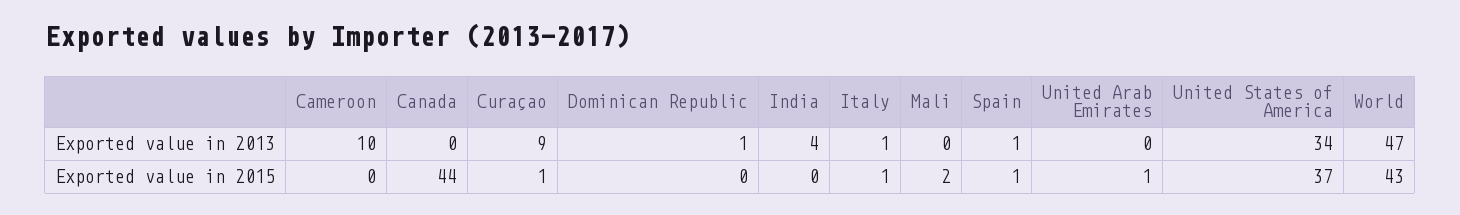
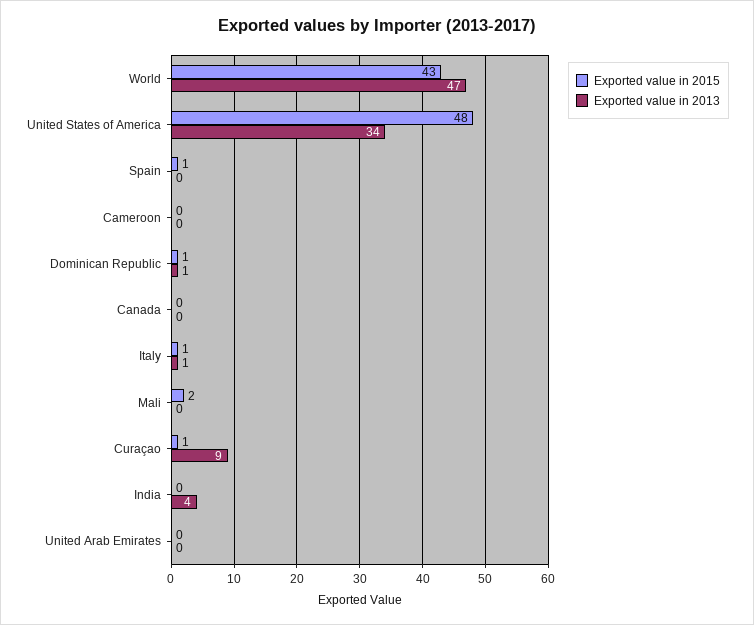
Exported value in 2013, Cameroon: 10 -> 0
Exported value in 2013, Spain: 1 -> 0
Exported value in 2015, Canada: 44 -> 0
Exported value in 2015, Dominican Republic: 0 -> 1
Exported value in 2015, United Arab Emirates: 1 -> 0
Exported value in 2015, United States of America: 37 -> 48

